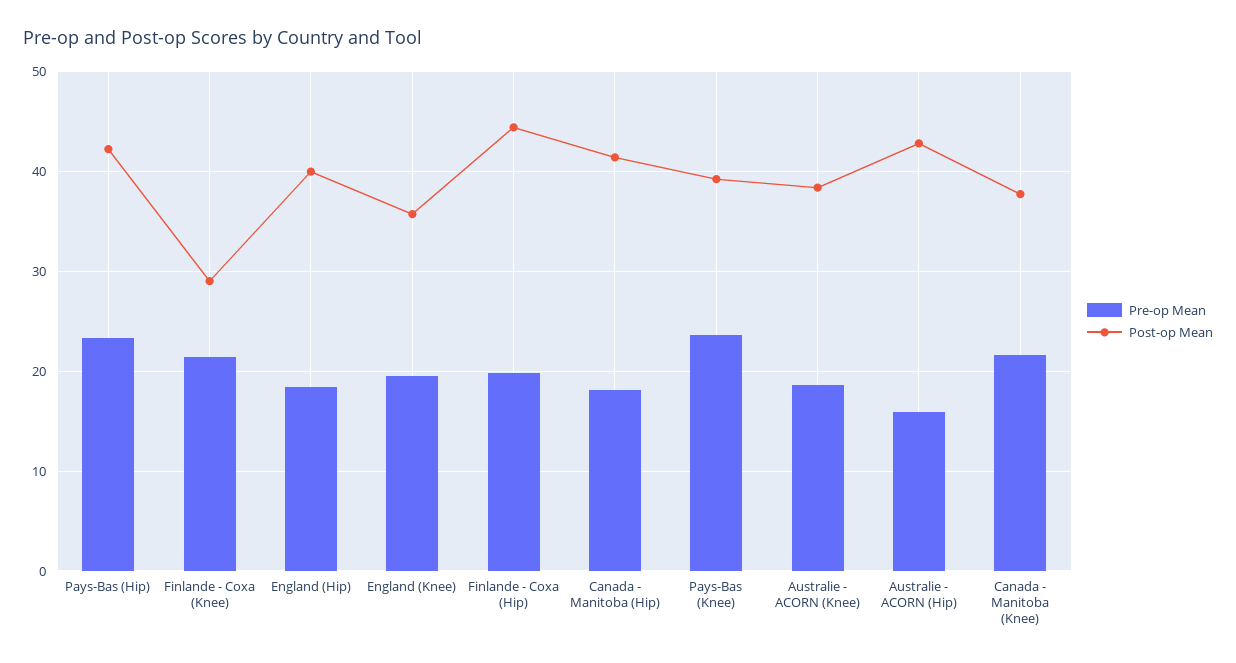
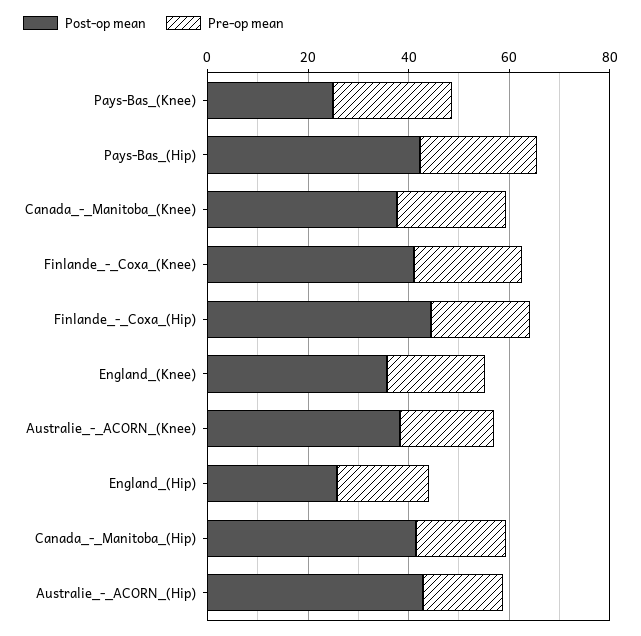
Post-op Mean, Finlande - Coxa (Knee): 29 -> 40
Post-op Mean, England (Hip): 40 -> 25
Post-op Mean, Pays-Bas (Knee): 39 -> 25

